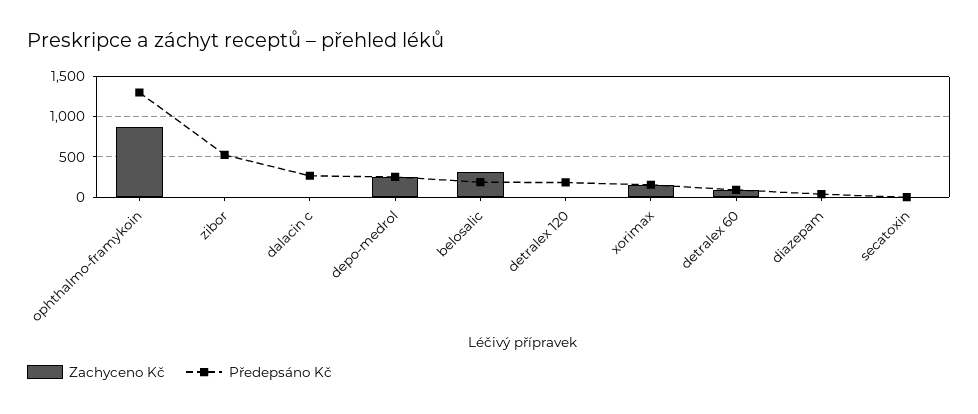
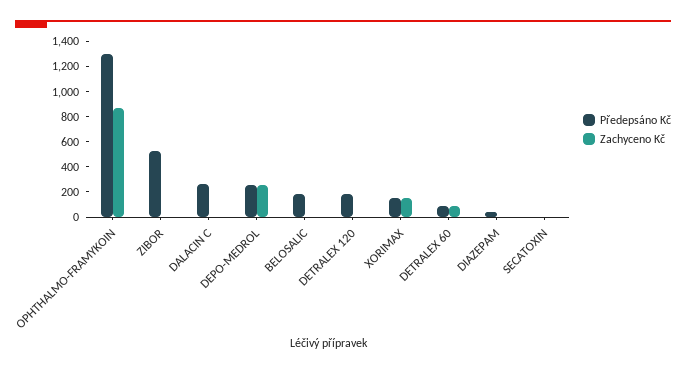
Zachyceno Kč, belosalic: 300 -> 0

